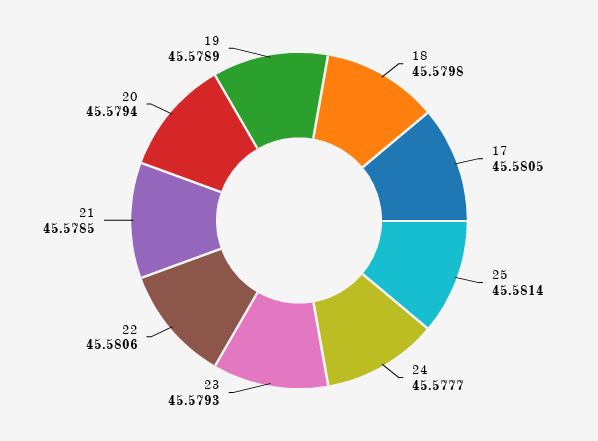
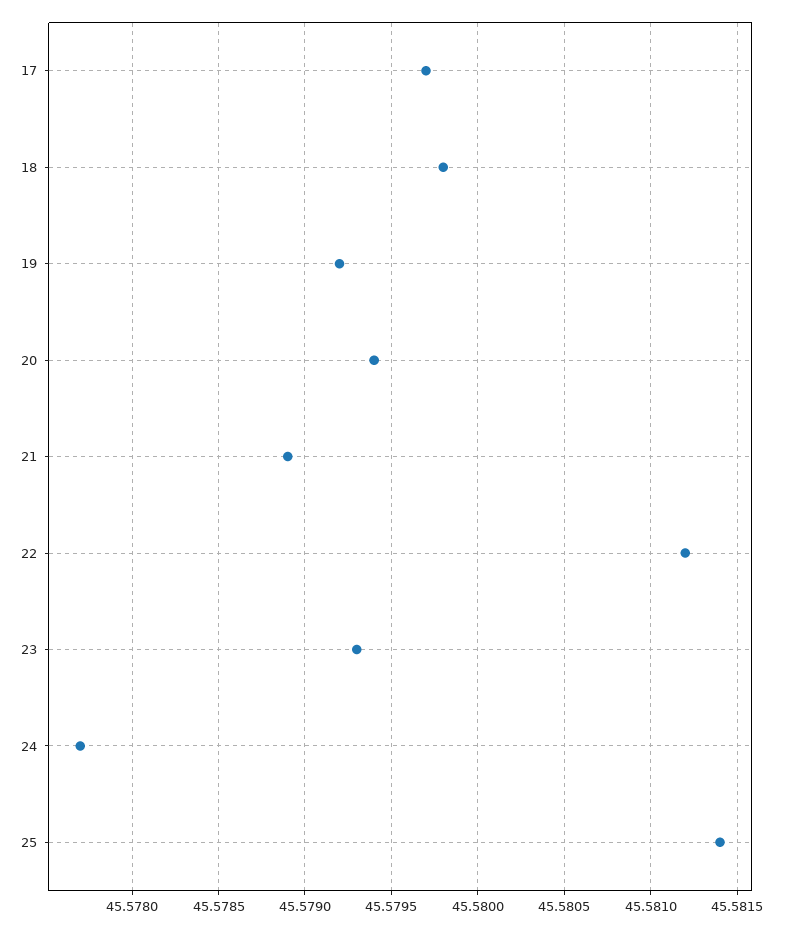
17: 45.5805 -> 45.5797
22: 45.5806 -> 45.5812
21: 45.5785 -> 45.5789
19: 45.5789 -> 45.5792

